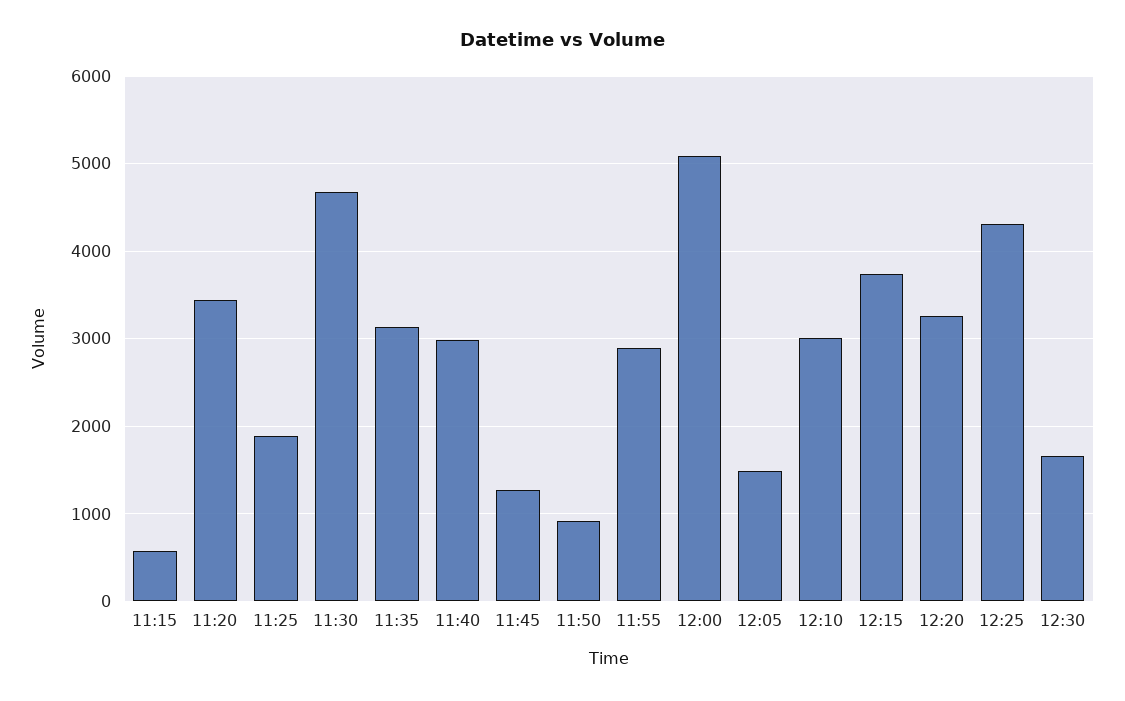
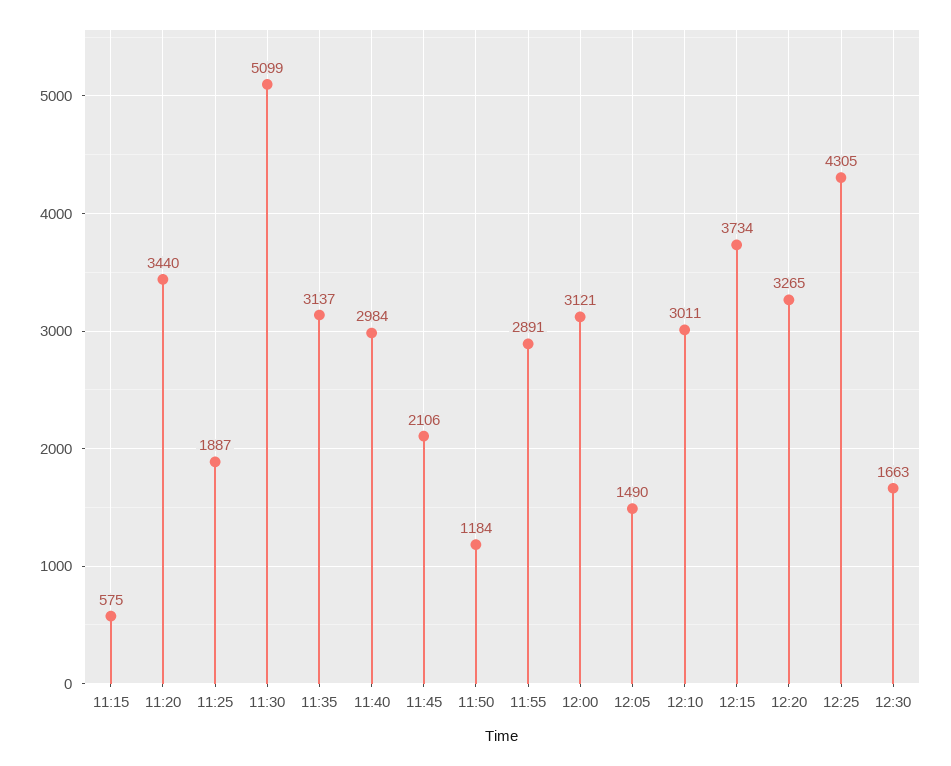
11:30: 4700 -> 5099
11:45: 1300 -> 2106
11:50: 900 -> 1184
12:00: 5100 -> 3121

